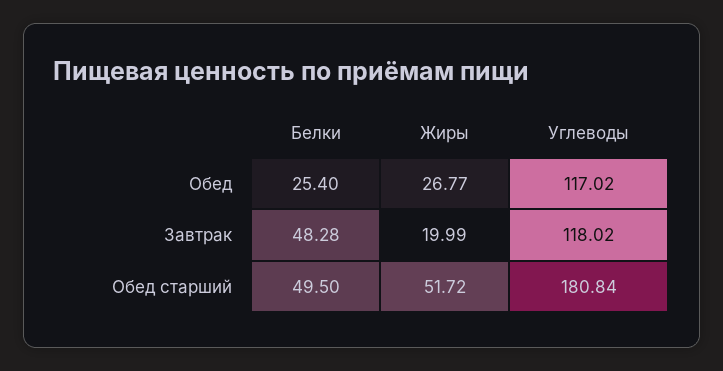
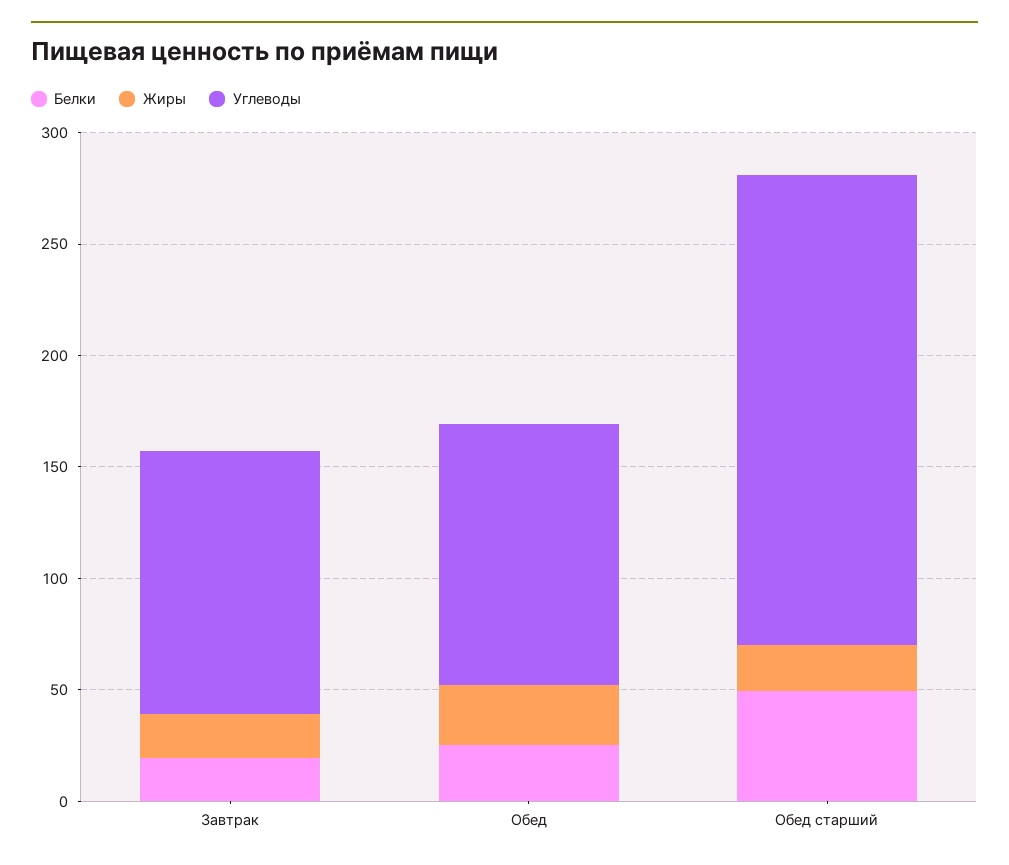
Белки, Завтрак: 48.28 -> 20
Жиры, Обед старший: 51.72 -> 20
Углеводы, Обед старший: 180.84 -> 210

